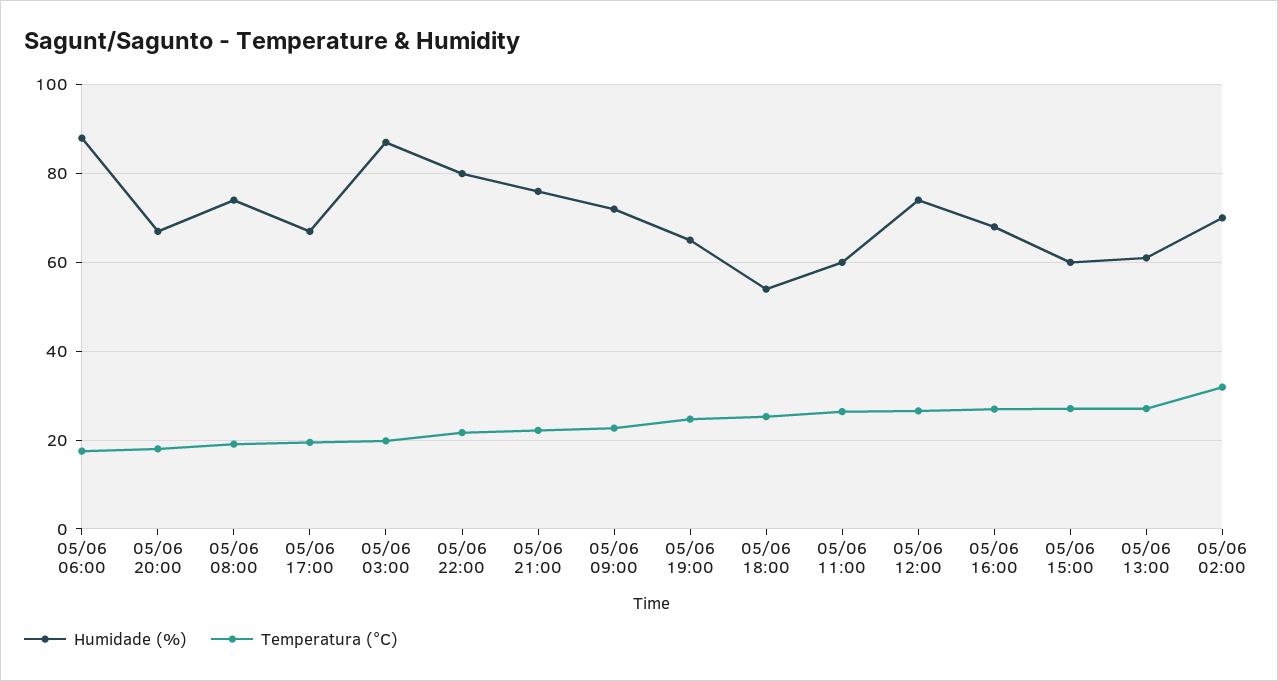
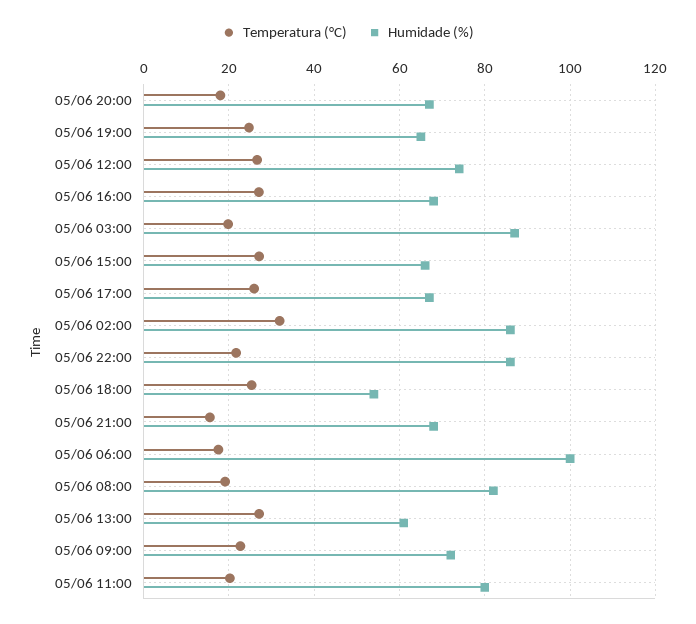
Humidade (%), 05/06 06:00: 88 -> 100
Humidade (%), 05/06 08:00: 74 -> 82
Temperatura (°C), 05/06 17:00: 20 -> 26
Humidade (%), 05/06 22:00: 80 -> 86
Humidade (%), 05/06 21:00: 76 -> 68
Temperatura (°C), 05/06 21:00: 22 -> 16
Humidade (%), 05/06 11:00: 60 -> 80
Temperatura (°C), 05/06 11:00: 26 -> 20
Humidade (%), 05/06 15:00: 60 -> 66
Humidade (%), 05/06 02:00: 70 -> 86

